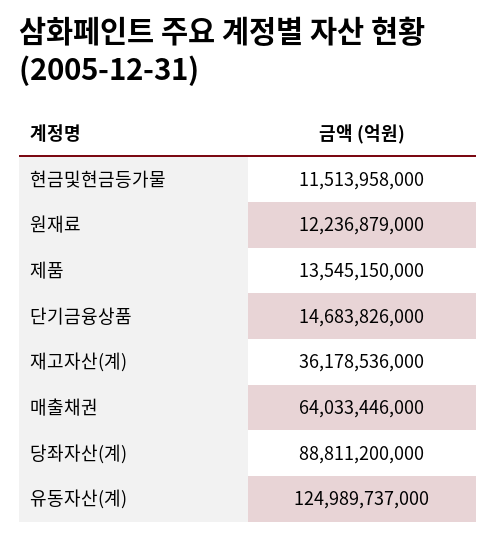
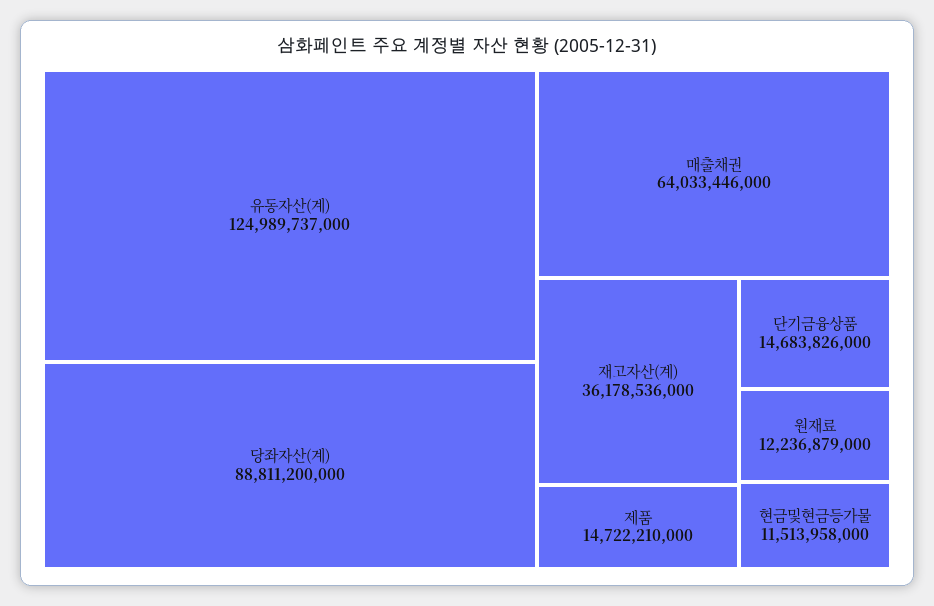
제품: 13545150000 -> 14722210000

